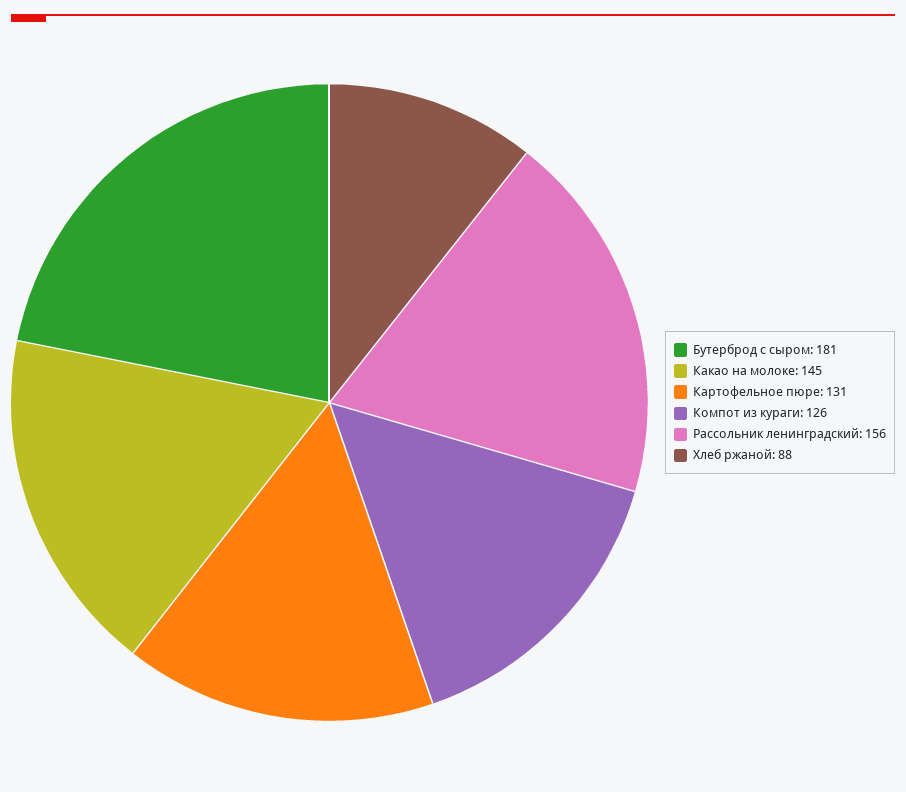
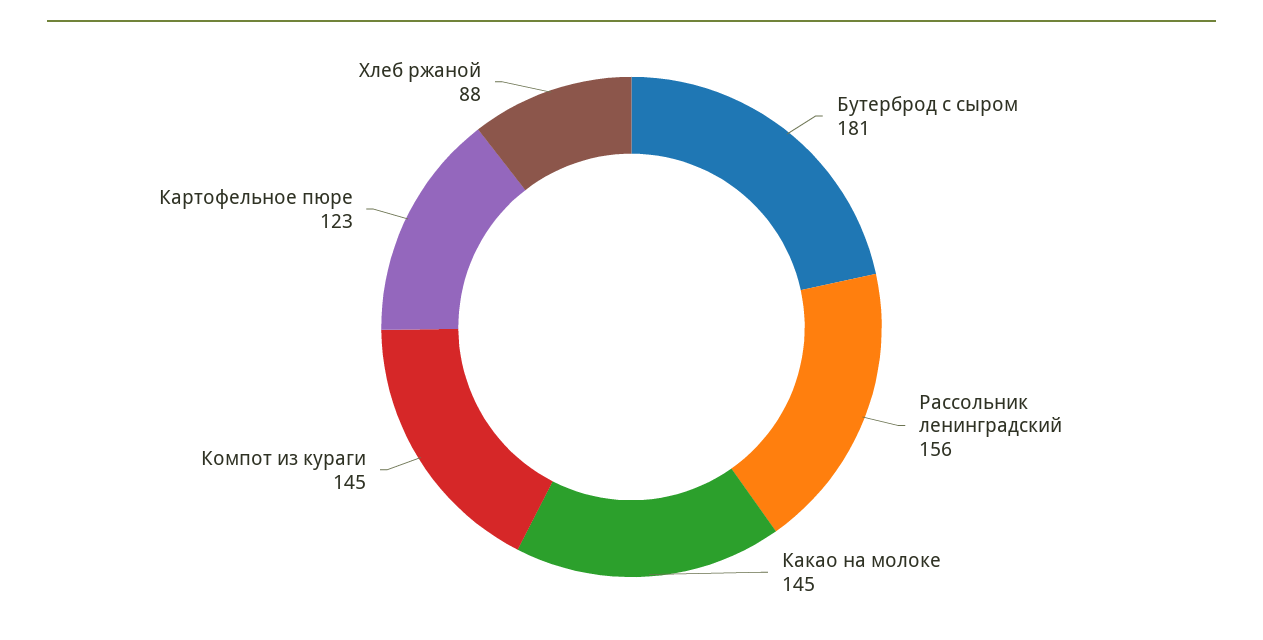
Картофельное пюре: 131 -> 123
Компот из кураги: 126 -> 145

